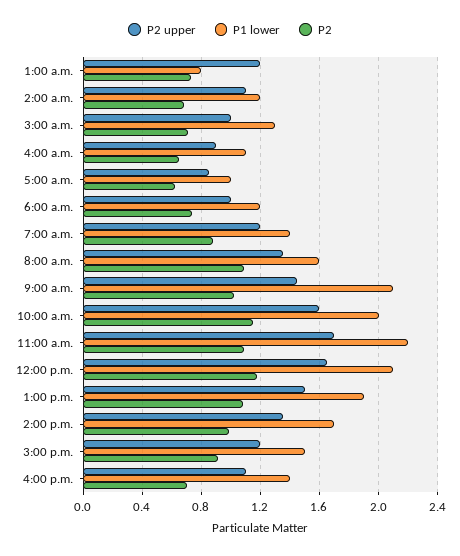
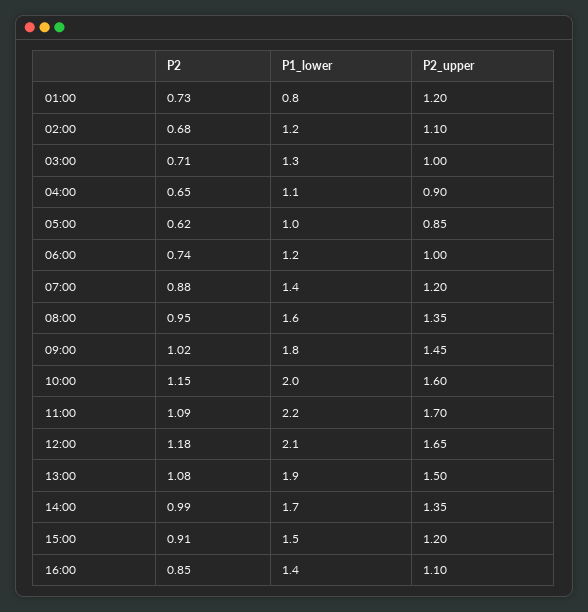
P2, 8:00 a.m.: 1.1 -> 0.95
P1 lower, 9:00 a.m.: 2.1 -> 1.8
P2, 4:00 p.m.: 0.7 -> 0.85

